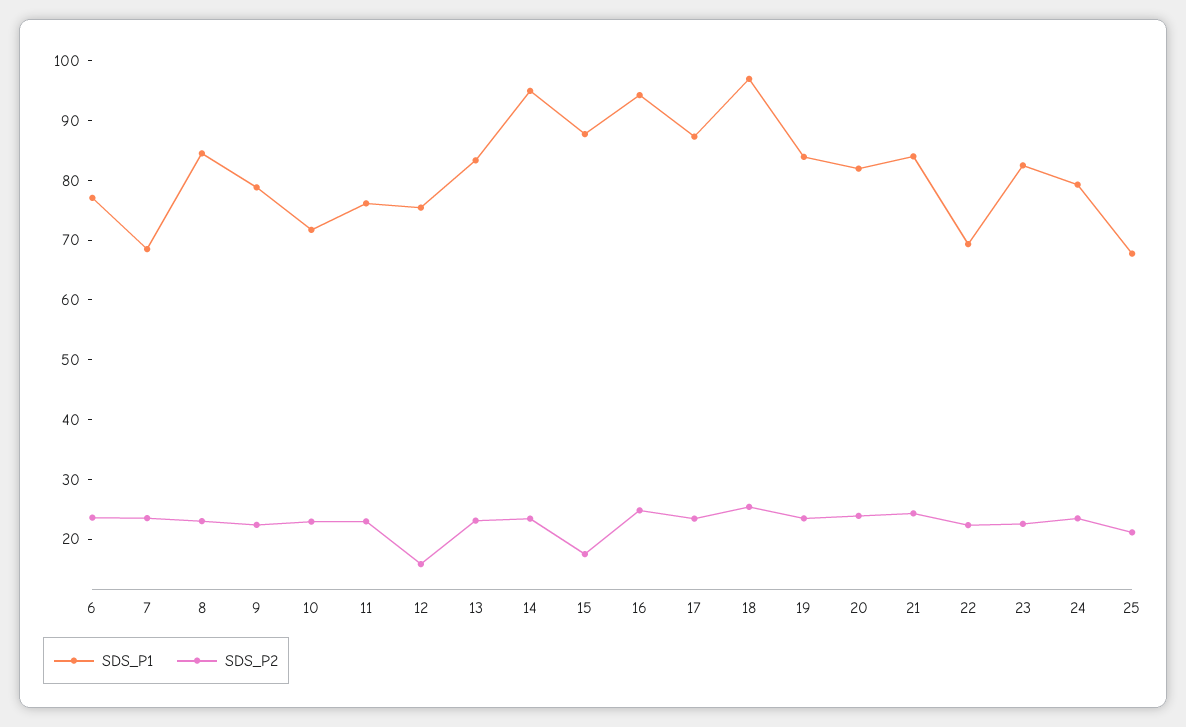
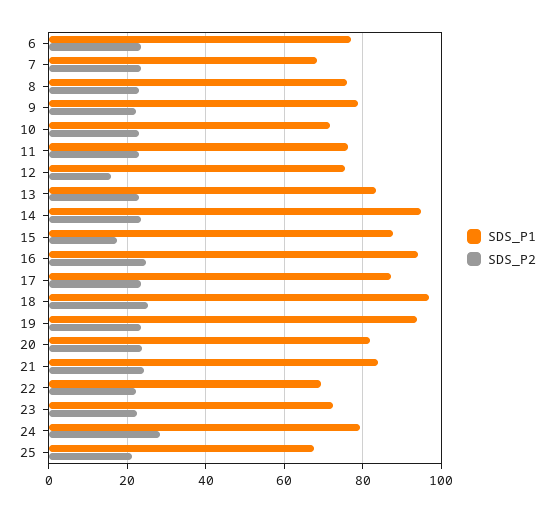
SDS_P1, 8: 84 -> 76
SDS_P1, 19: 84 -> 94
SDS_P1, 23: 82 -> 72
SDS_P2, 24: 24 -> 28

